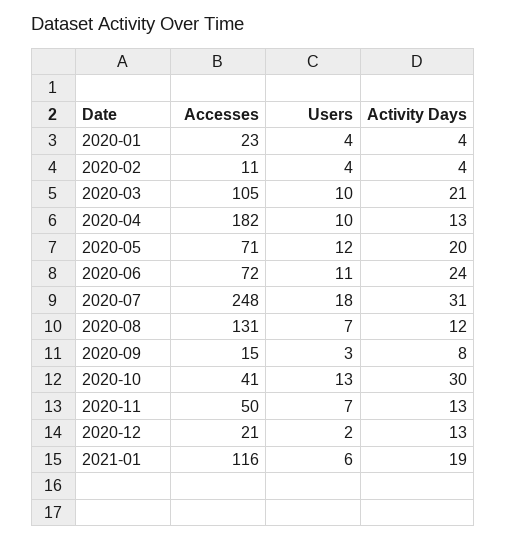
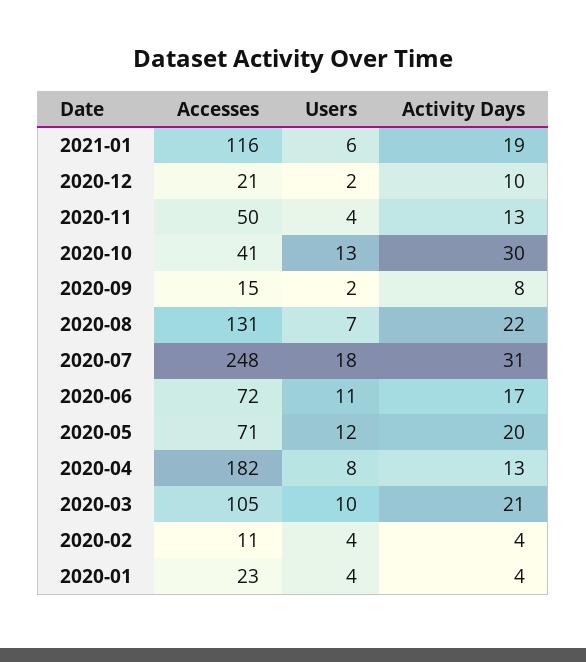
Users, 2020-04: 10 -> 8
Activity Days, 2020-06: 24 -> 17
Activity Days, 2020-08: 12 -> 22
Users, 2020-09: 3 -> 2
Users, 2020-11: 7 -> 4
Activity Days, 2020-12: 13 -> 10

